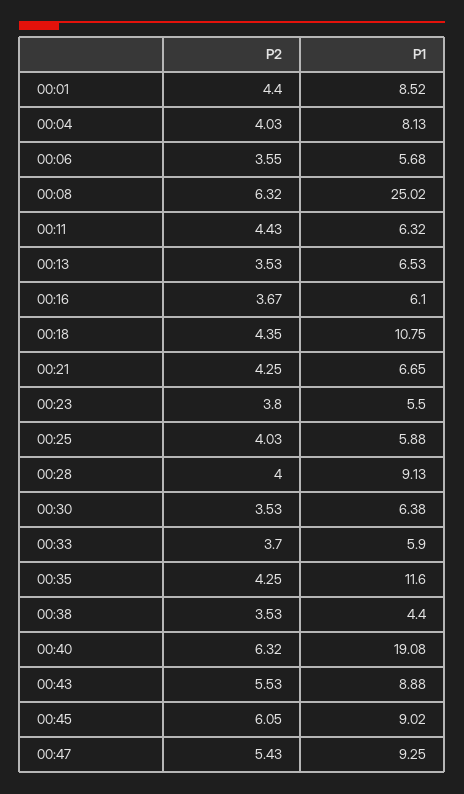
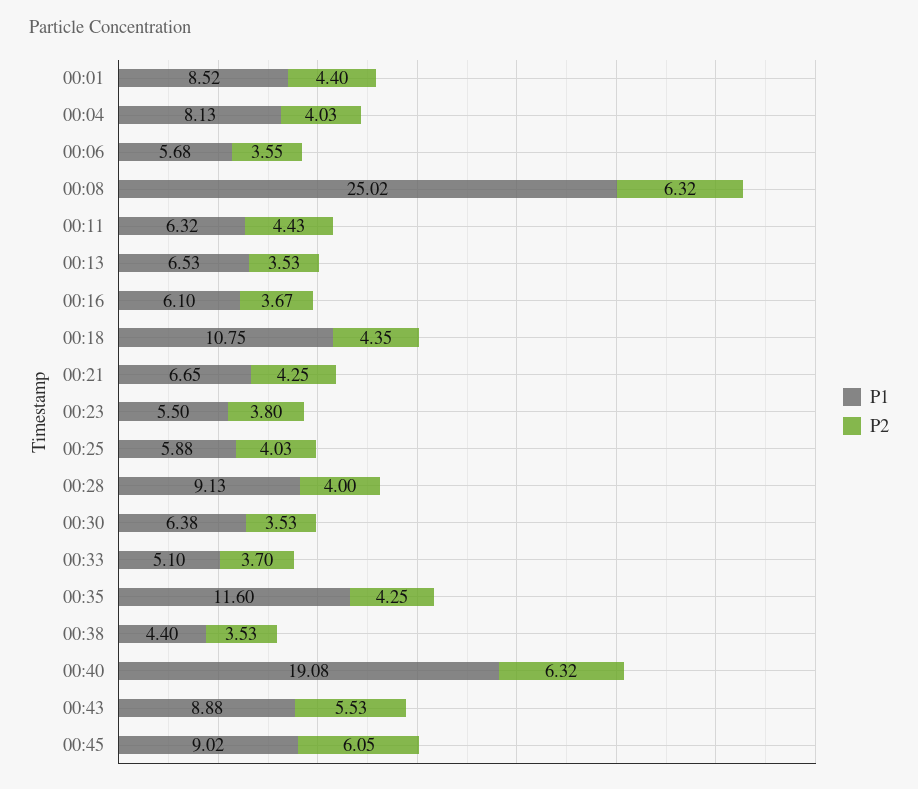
P1, 00:33: 5.9 -> 5.1
P2, 00:47: 5.43 -> none
P1, 00:47: 9.25 -> none

